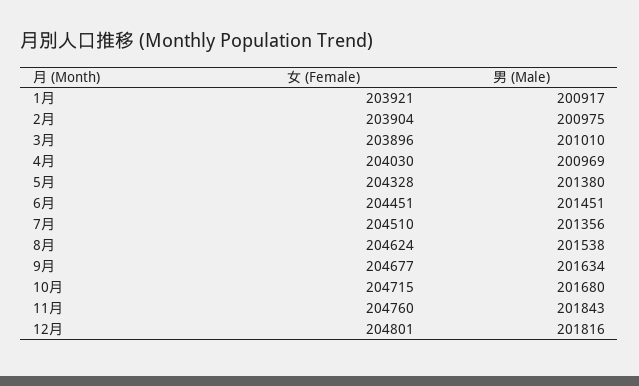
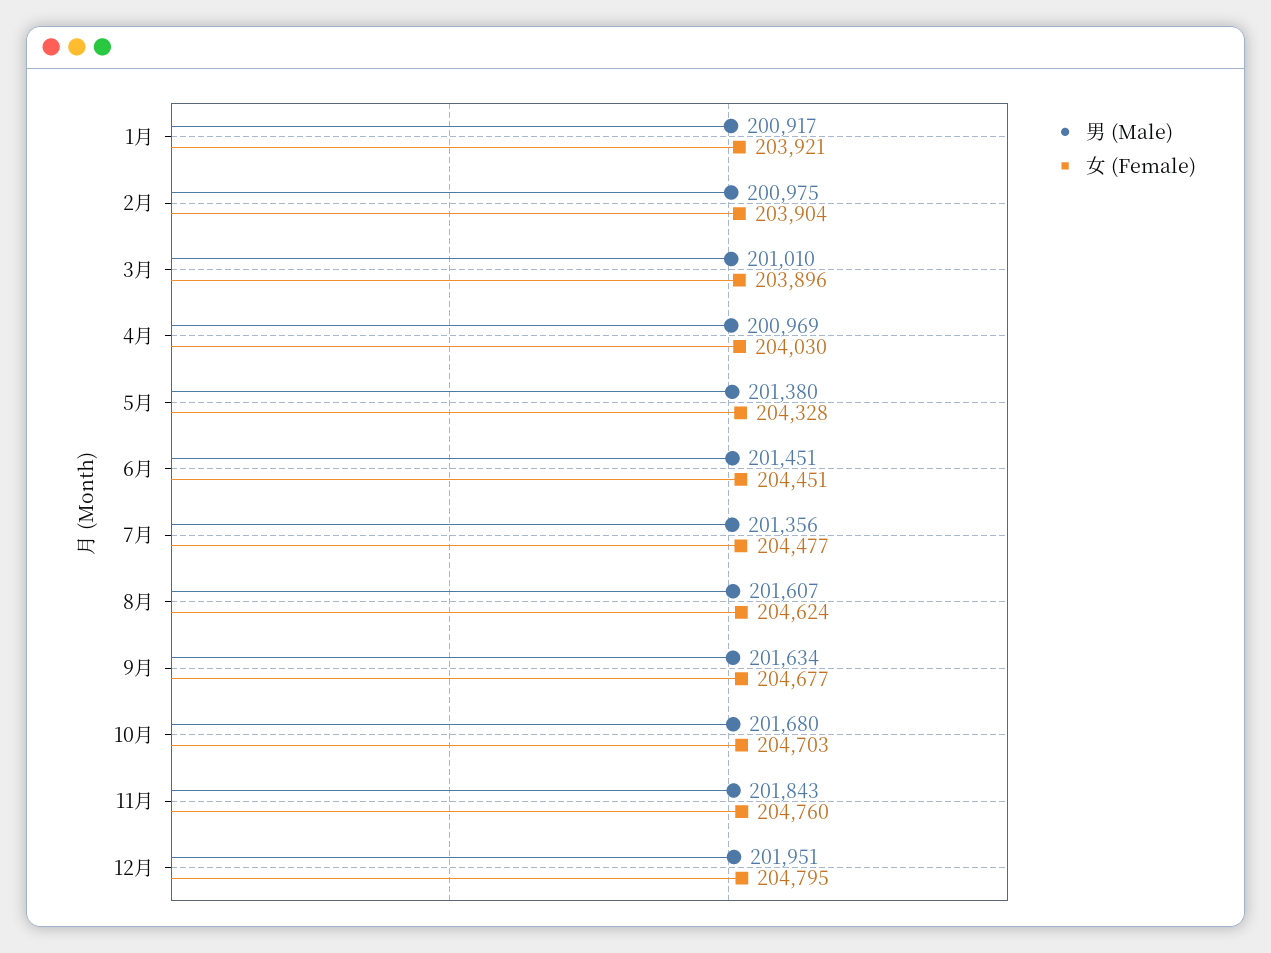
女 (Female), 7月: 204510 -> 204477
男 (Male), 8月: 201538 -> 201607
女 (Female), 10月: 204715 -> 204703
女 (Female), 12月: 204801 -> 204795
男 (Male), 12月: 201816 -> 201951

